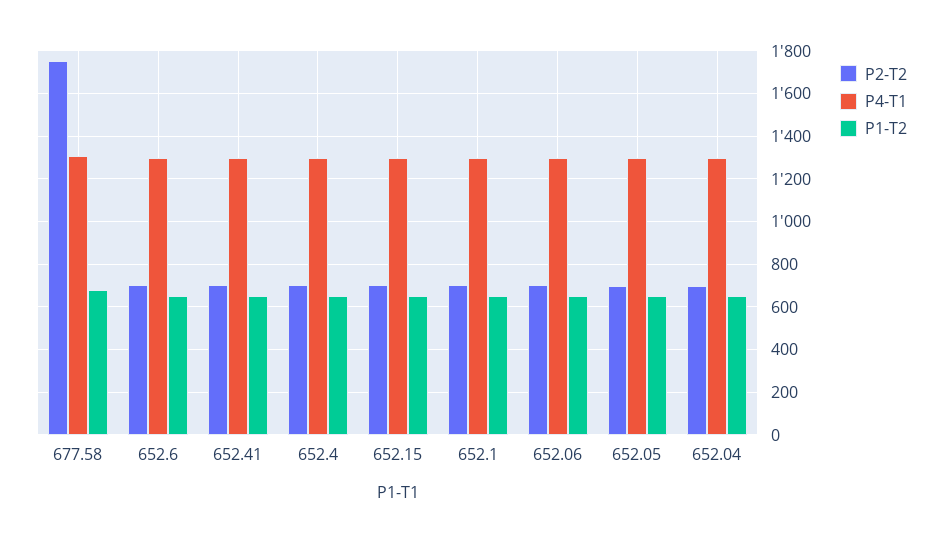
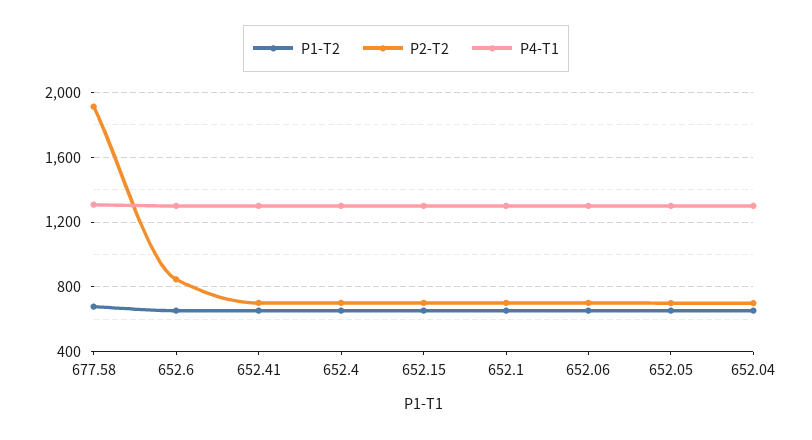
P2-T2, 677.58: 1750 -> 1900
P2-T2, 652.6: 700 -> 850

